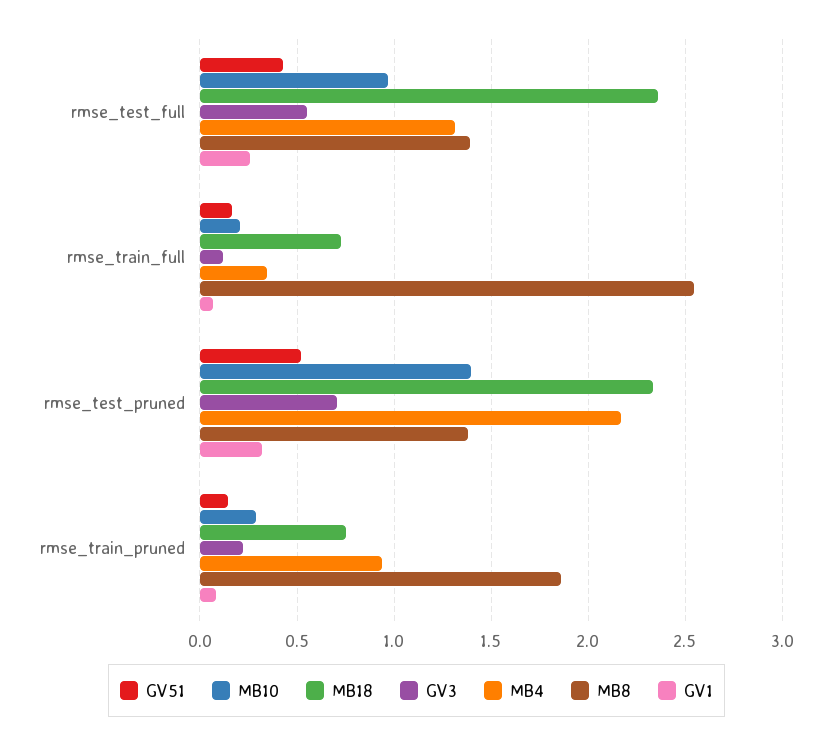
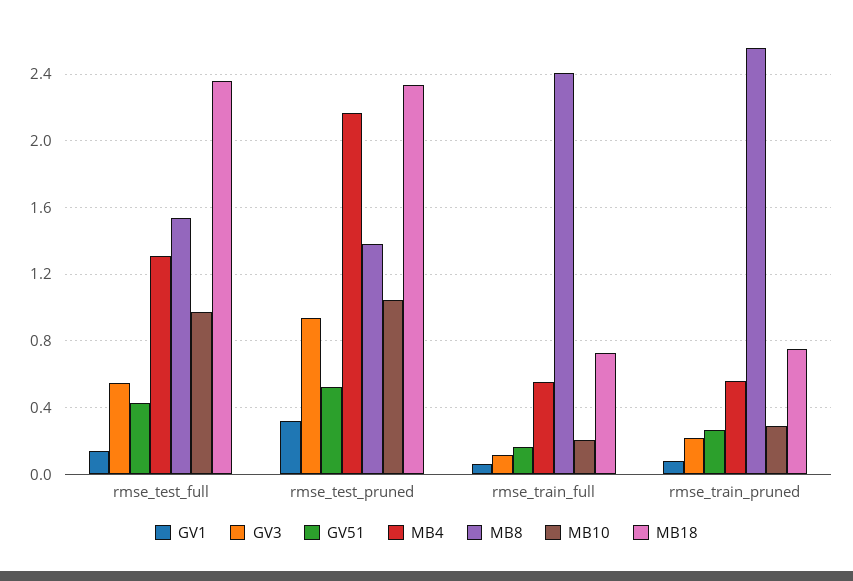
MB8, rmse_test_full: 1.4 -> 1.55
GV1, rmse_test_full: 0.25 -> 0.15
MB4, rmse_train_full: 0.35 -> 0.55
MB8, rmse_train_full: 2.55 -> 2.4
MB10, rmse_test_pruned: 1.4 -> 1.05
GV3, rmse_test_pruned: 0.7 -> 0.95
GV51, rmse_train_pruned: 0.15 -> 0.25
MB4, rmse_train_pruned: 0.95 -> 0.55
MB8, rmse_train_pruned: 1.85 -> 2.55

